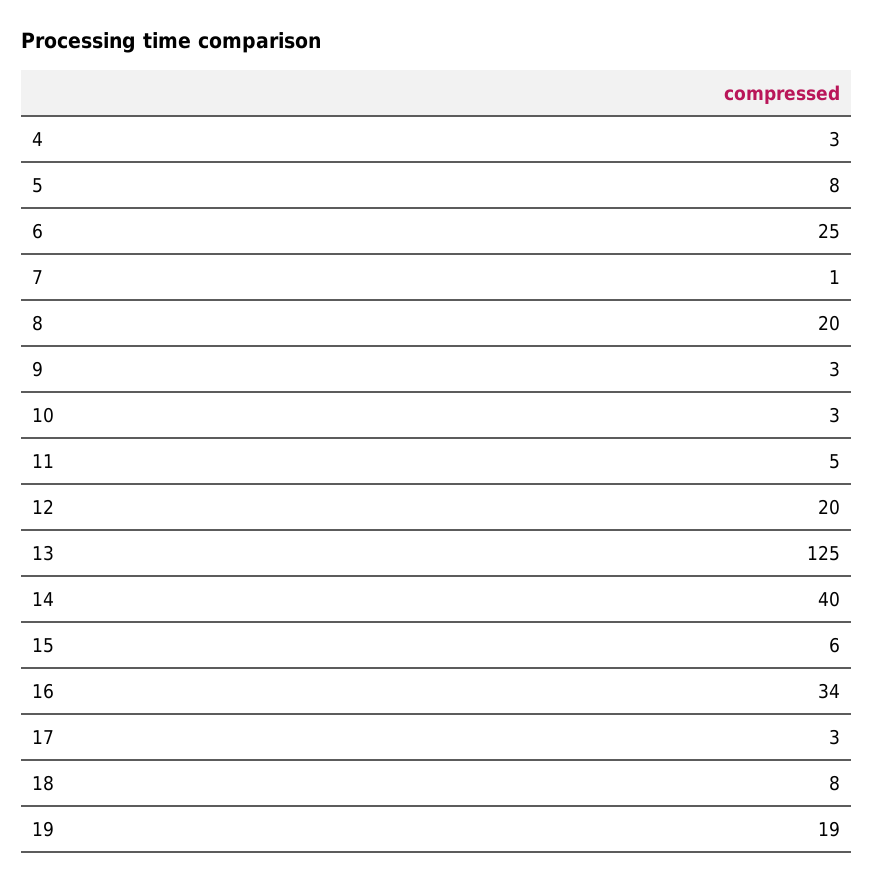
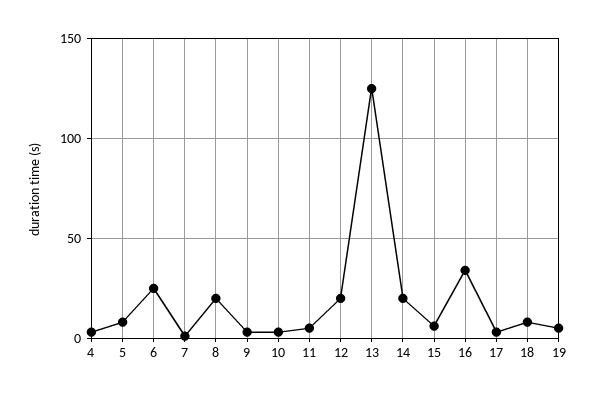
14: 40 -> 20
19: 19 -> 5

